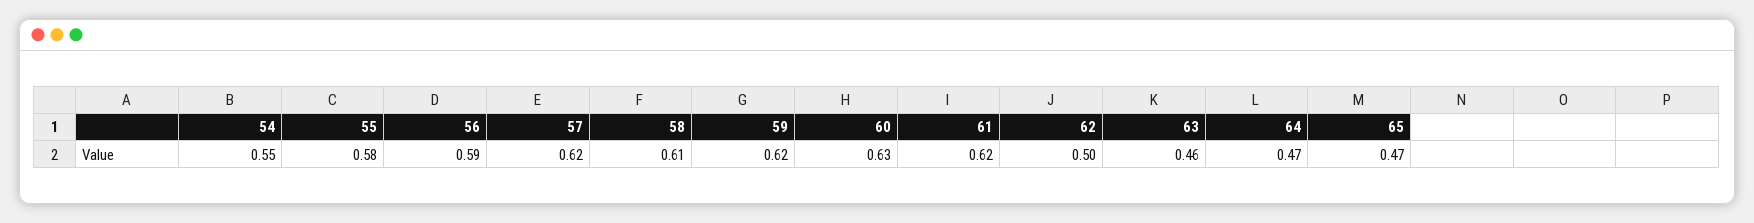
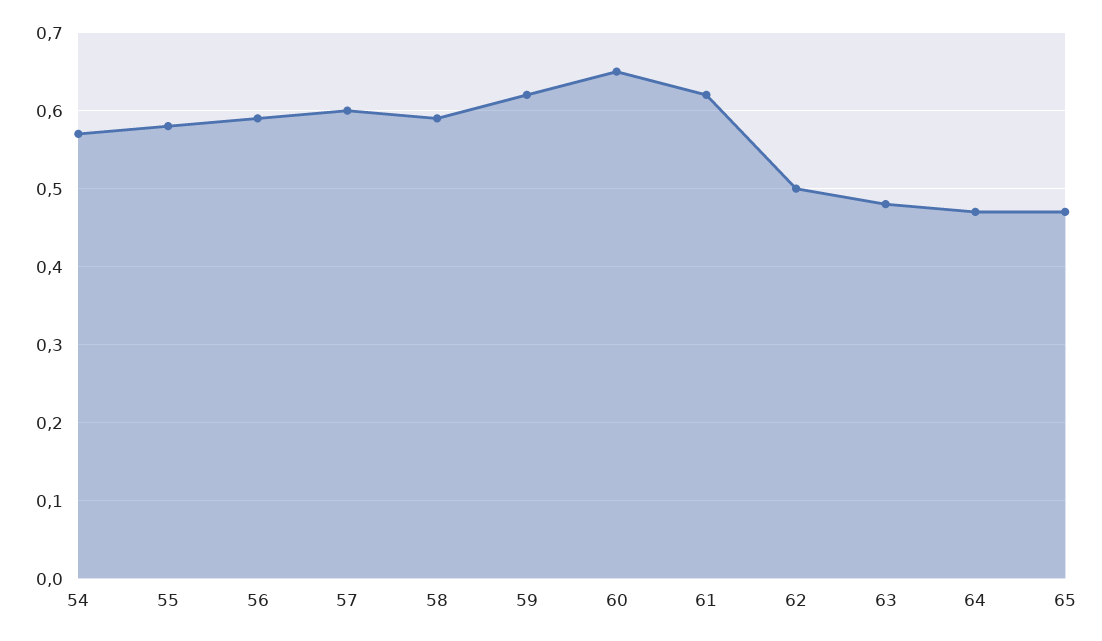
54: 0.55 -> 0.57
57: 0.62 -> 0.6
58: 0.61 -> 0.59
60: 0.63 -> 0.65
63: 0.46 -> 0.48

